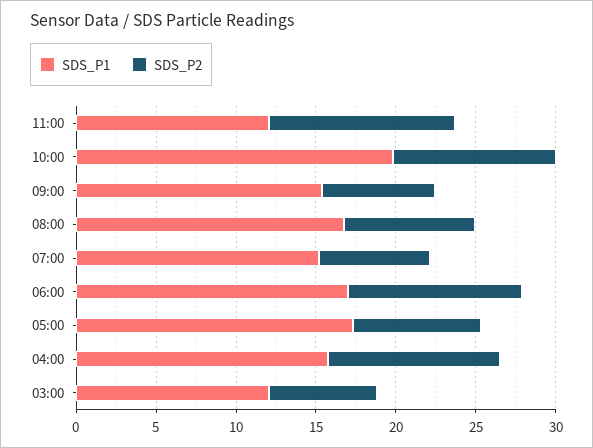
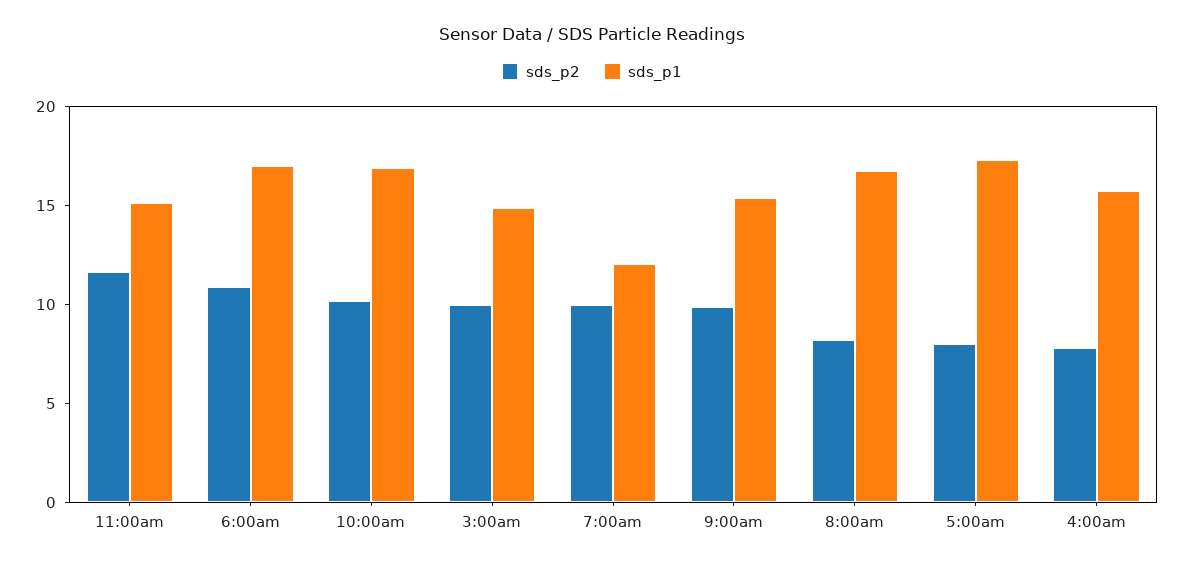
SDS_P1, 11:00: 12 -> 15
SDS_P1, 10:00: 20 -> 17
SDS_P2, 09:00: 7 -> 10
SDS_P1, 07:00: 15 -> 12
SDS_P2, 07:00: 7 -> 10
SDS_P2, 04:00: 11 -> 8
SDS_P1, 03:00: 12 -> 15
SDS_P2, 03:00: 7 -> 10

